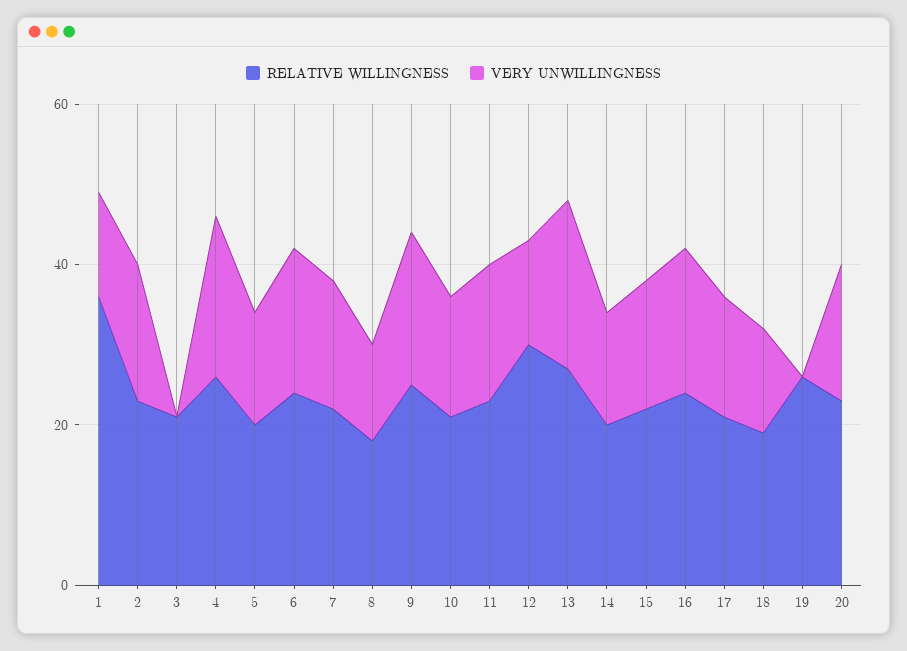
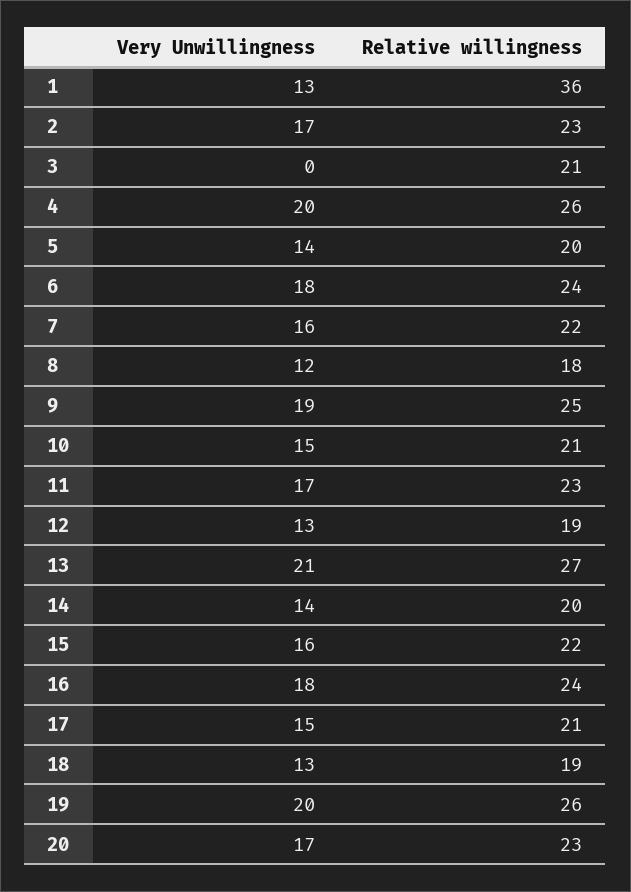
RELATIVE WILLINGNESS, 12: 30 -> 19
VERY UNWILLINGNESS, 19: 0 -> 20

